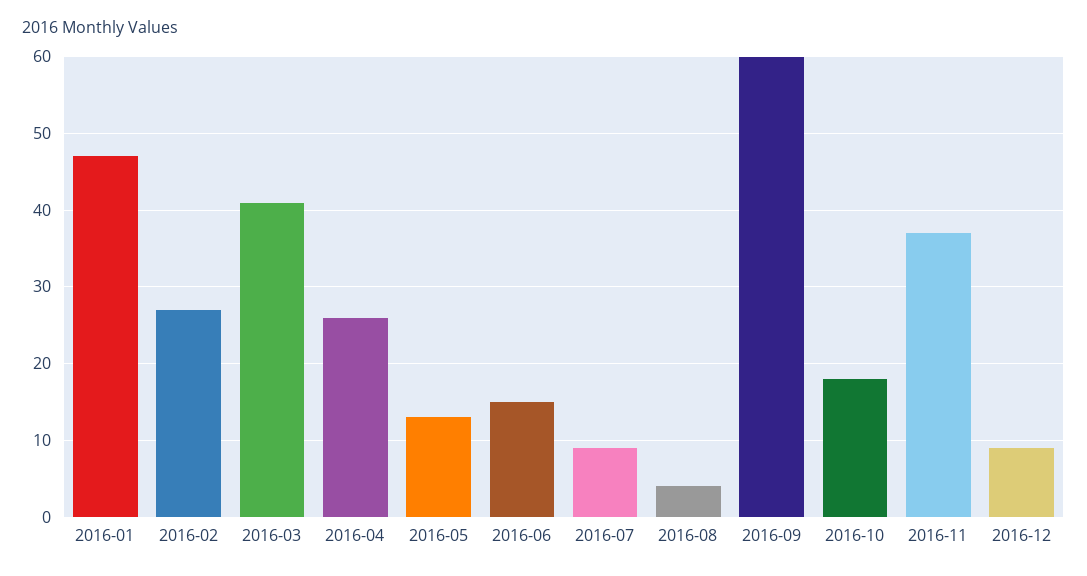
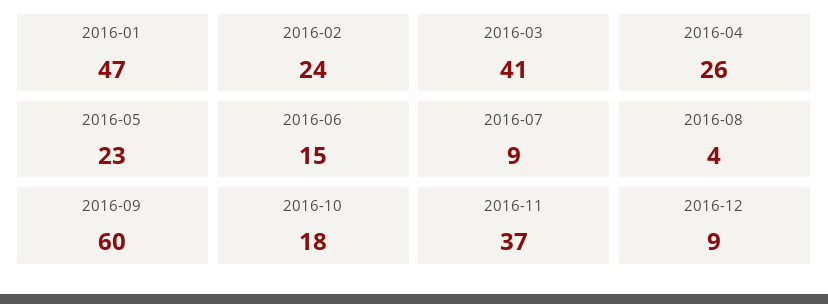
2016-02: 27 -> 24
2016-05: 13 -> 23

